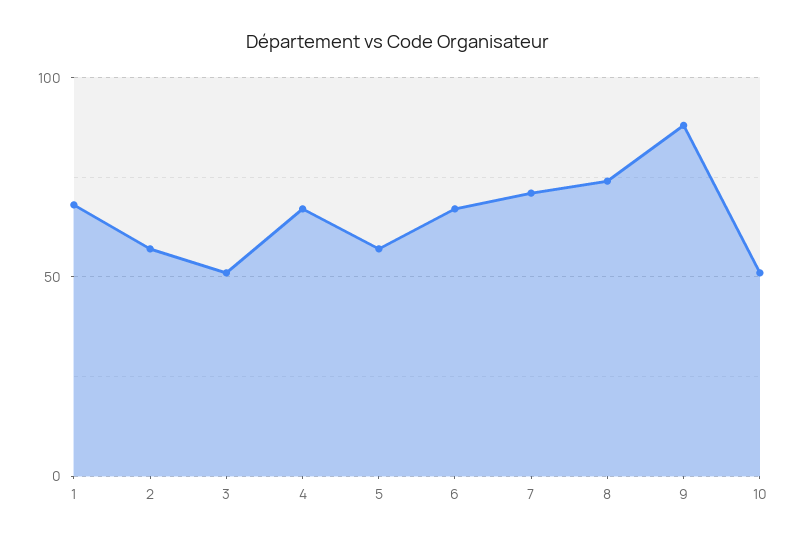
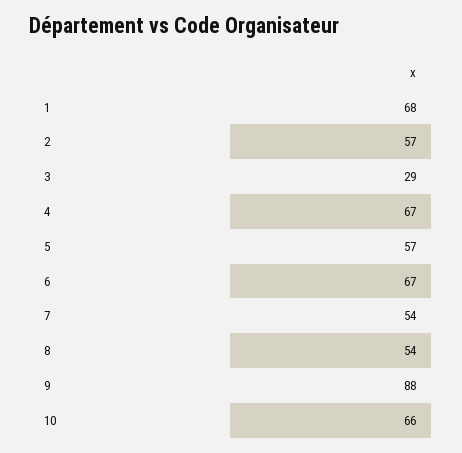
3: 50 -> 29
7: 70 -> 54
8: 75 -> 54
10: 50 -> 66

